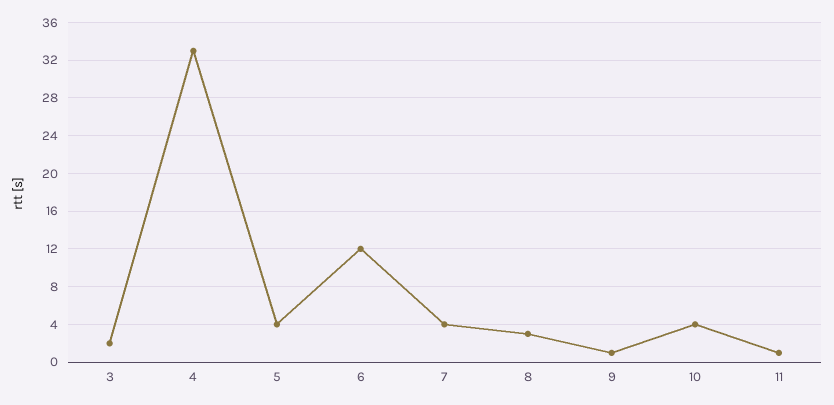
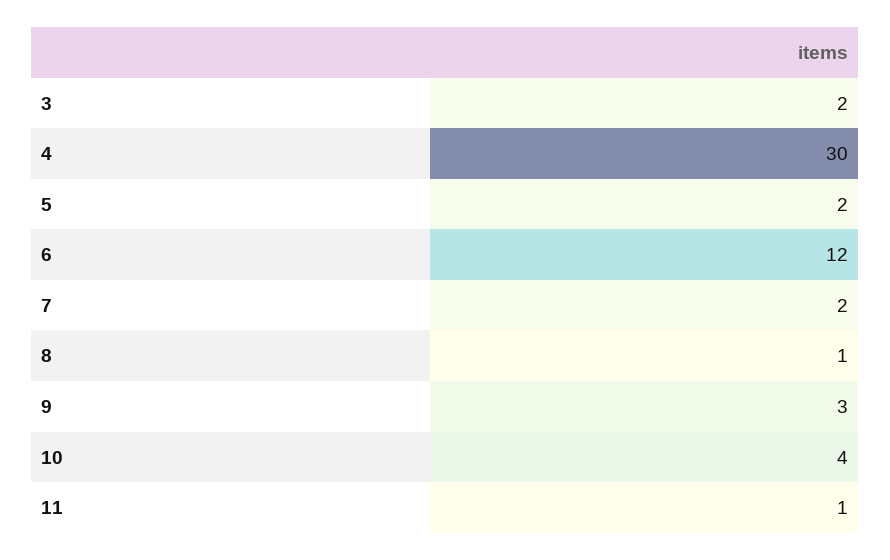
4: 33 -> 30
5: 4 -> 2
7: 4 -> 2
8: 3 -> 1
9: 1 -> 3

